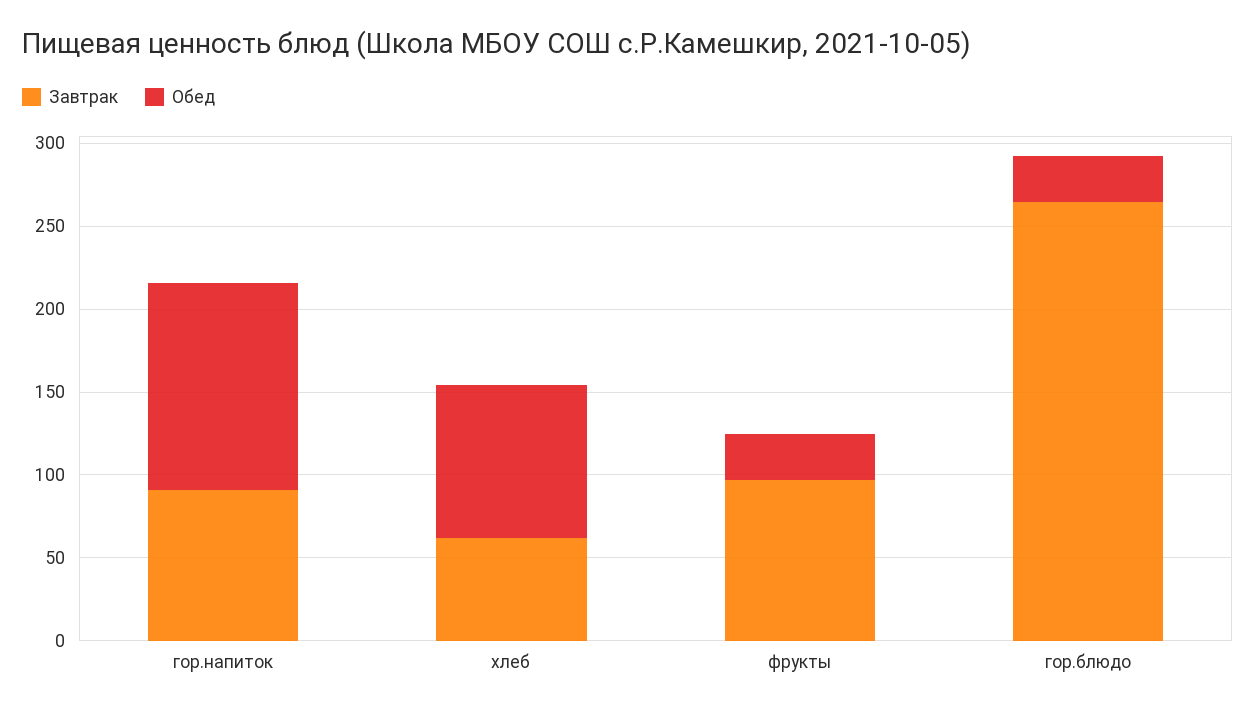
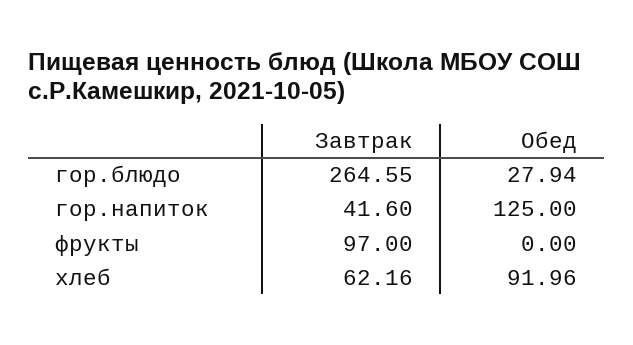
Завтрак, гор.напиток: 90 -> 41.6
Обед, фрукты: 30 -> 0

